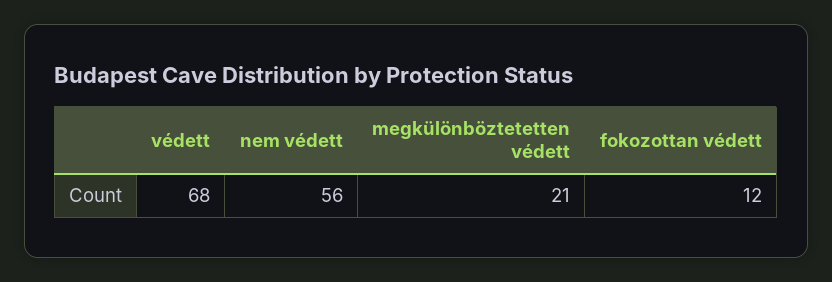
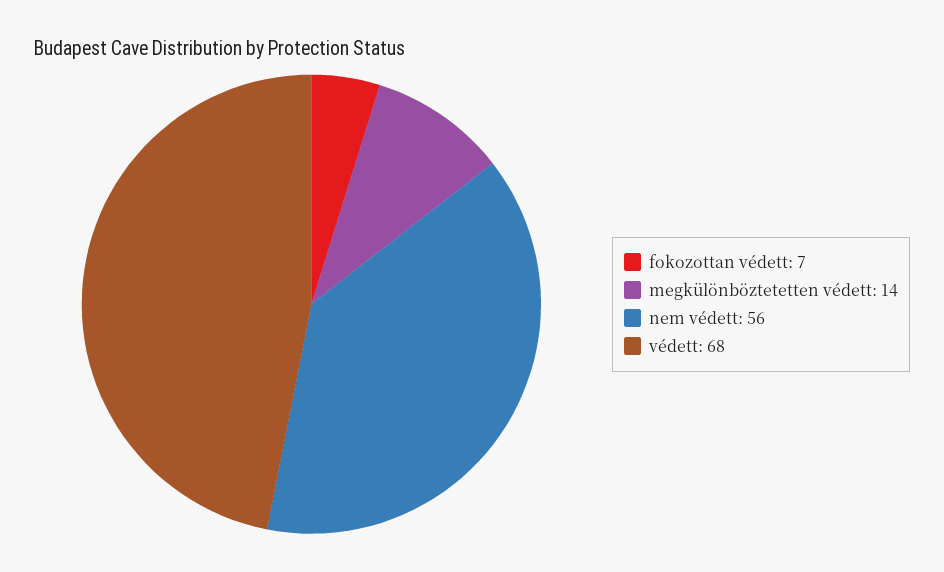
megkülönböztetetten védett: 21 -> 14
fokozottan védett: 12 -> 7

